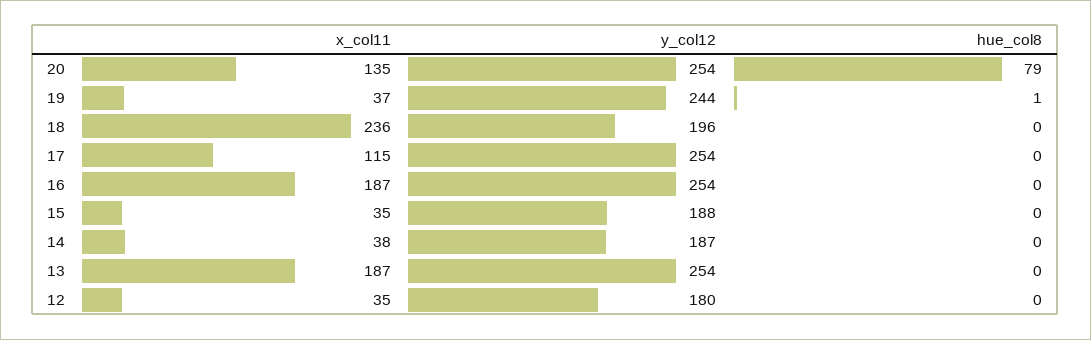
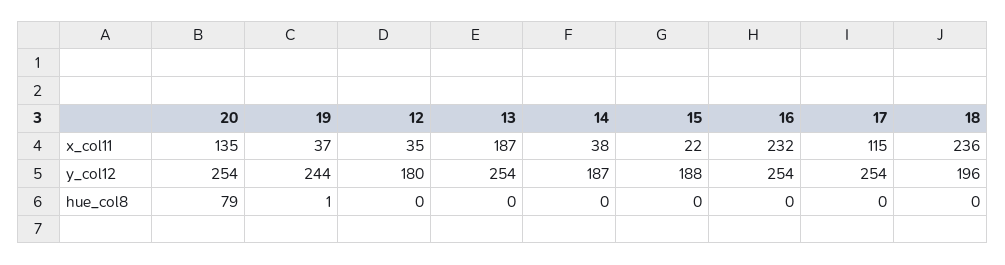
x_col11, 16: 187 -> 232
x_col11, 15: 35 -> 22

